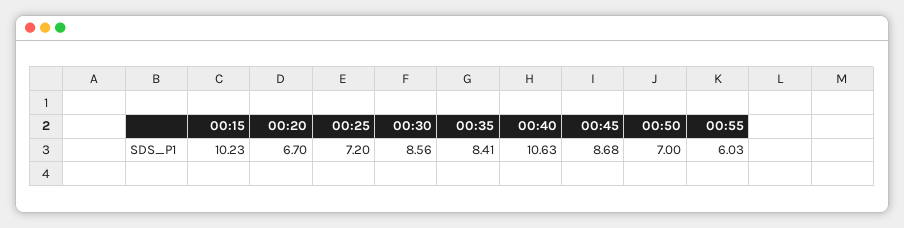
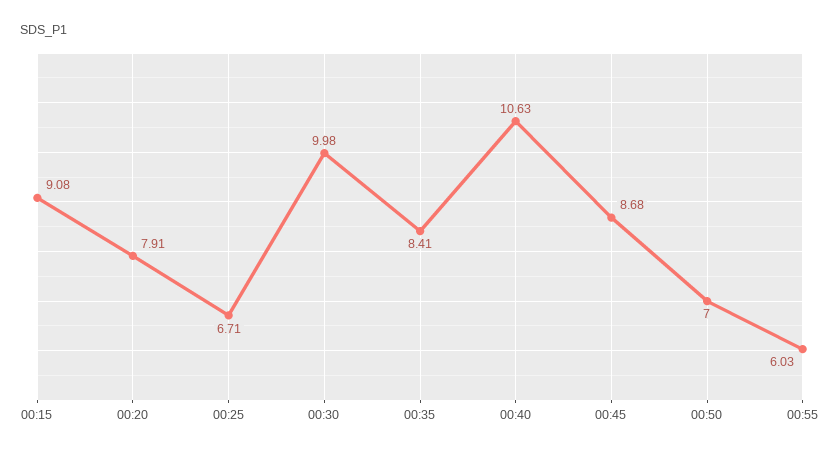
00:15: 10.23 -> 9.08
00:20: 6.7 -> 7.91
00:25: 7.2 -> 6.71
00:30: 8.56 -> 9.98

